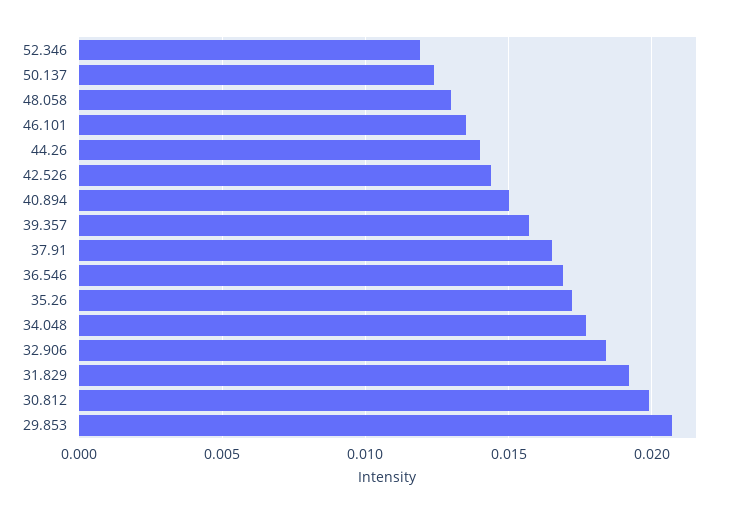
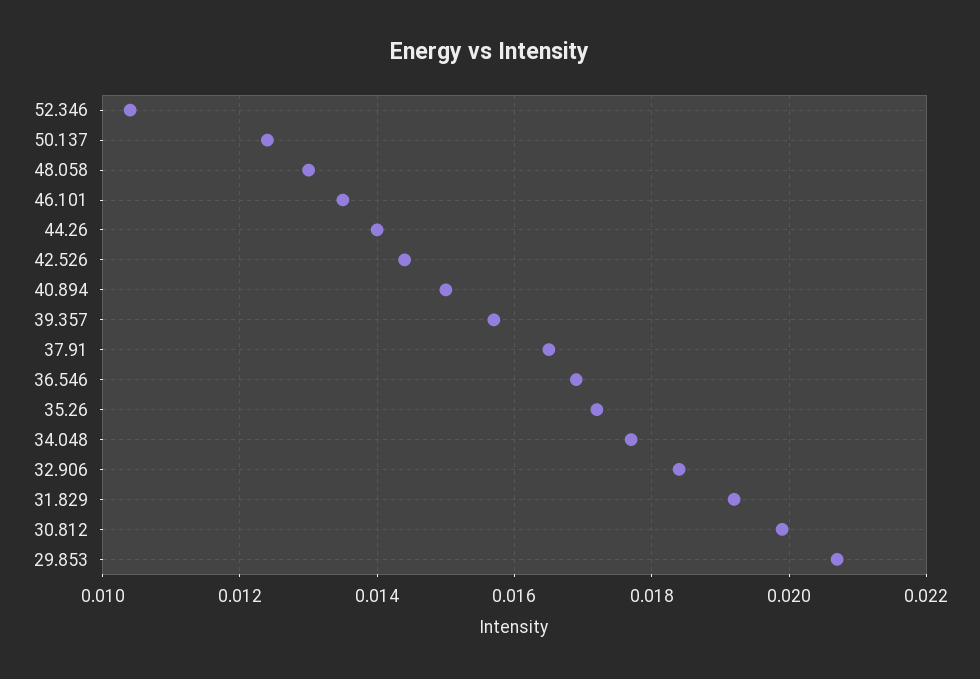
52.346: 0.012 -> 0.0105

